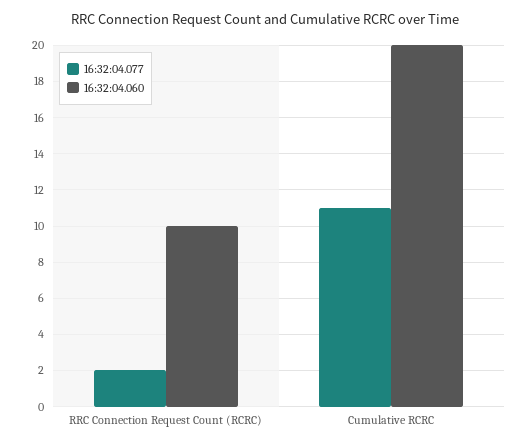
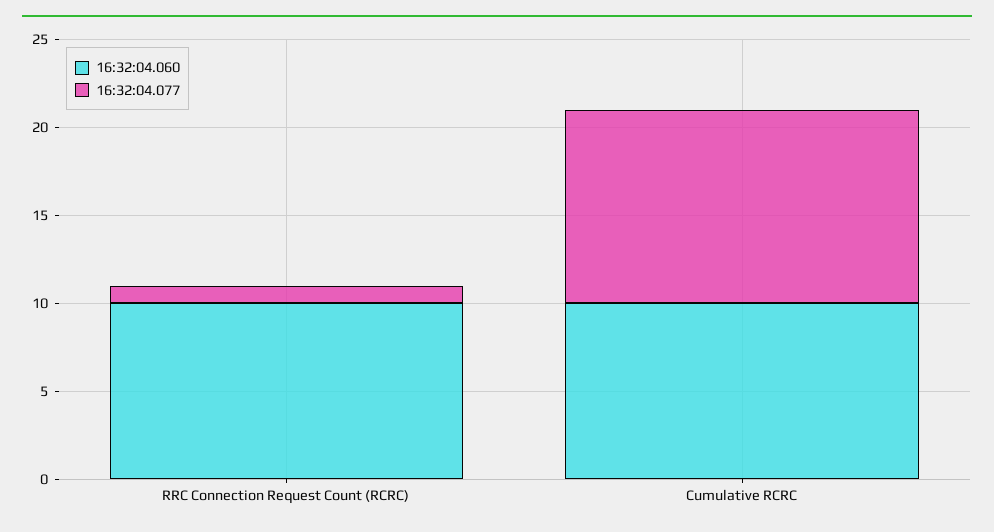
16:32:04.077, RRC Connection Request Count (RCRC): 2 -> 1
16:32:04.060, Cumulative RCRC: 20 -> 10

